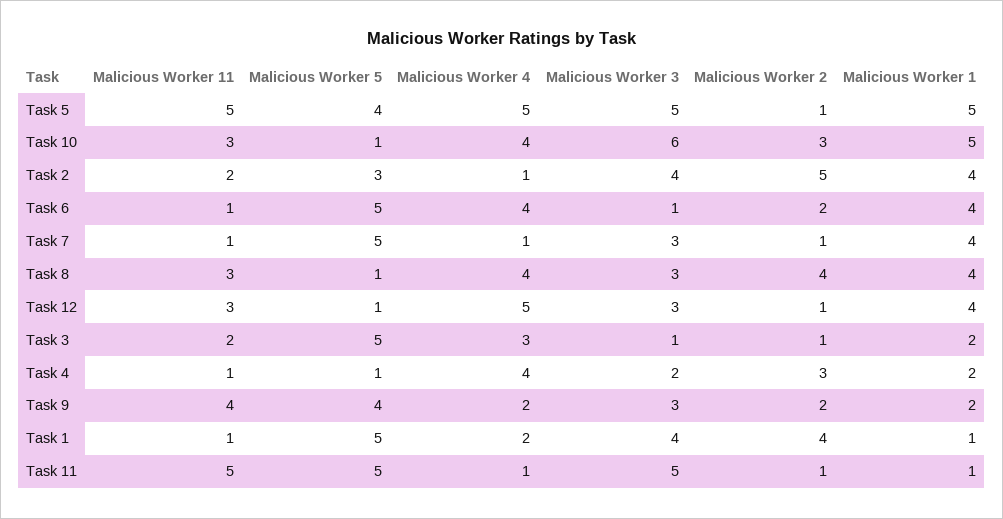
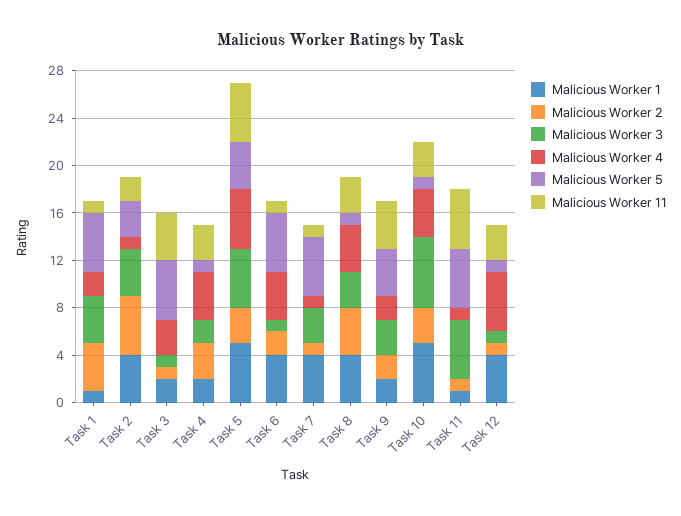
Malicious Worker 2, Task 5: 1 -> 3
Malicious Worker 3, Task 12: 3 -> 1
Malicious Worker 11, Task 3: 2 -> 4
Malicious Worker 11, Task 4: 1 -> 3

